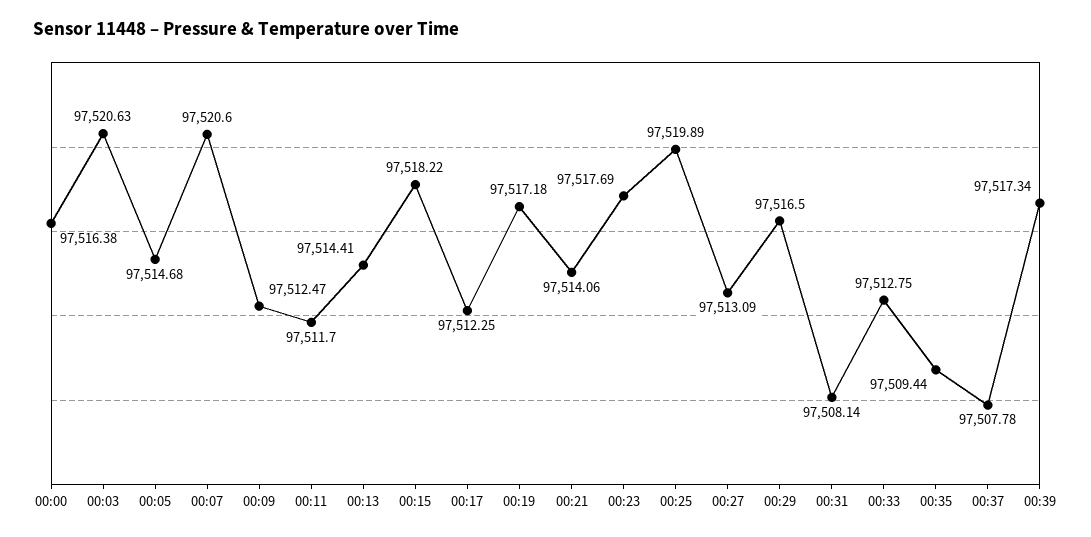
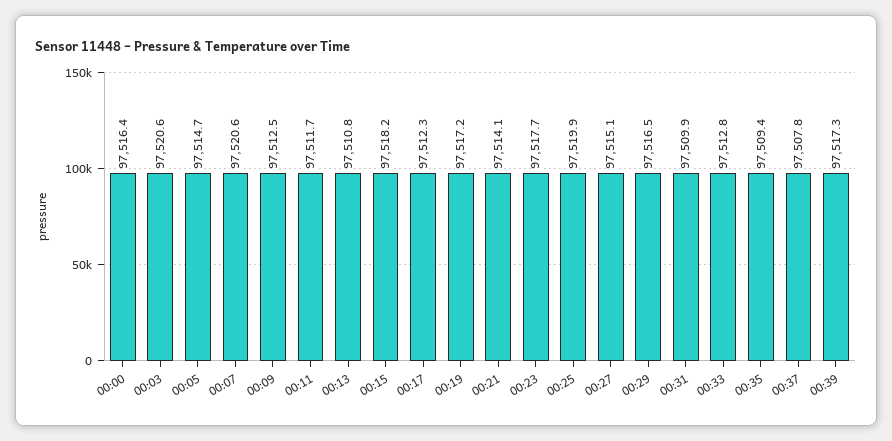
00:13: 97514.41 -> 97510.8
00:27: 97513.09 -> 97515.1
00:31: 97508.14 -> 97509.9

